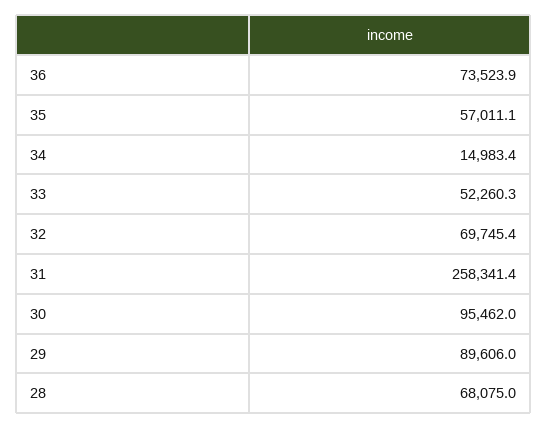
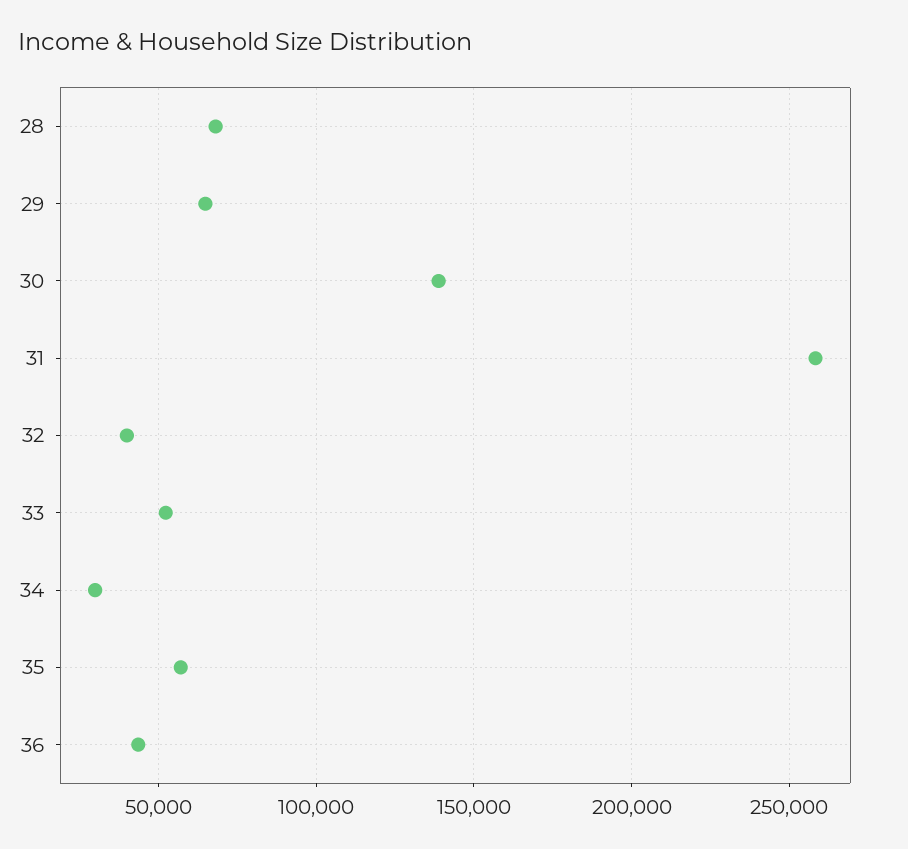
36: 73523.9 -> 45000
34: 14983.4 -> 30000
32: 69745.4 -> 40000
30: 95462 -> 140000
29: 89606 -> 65000

